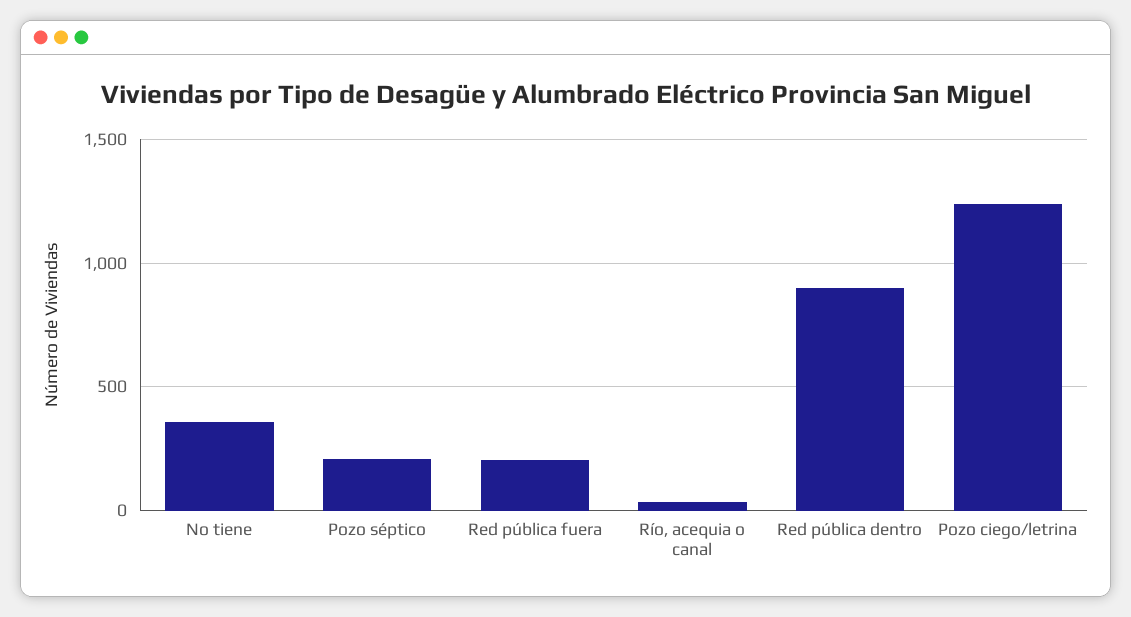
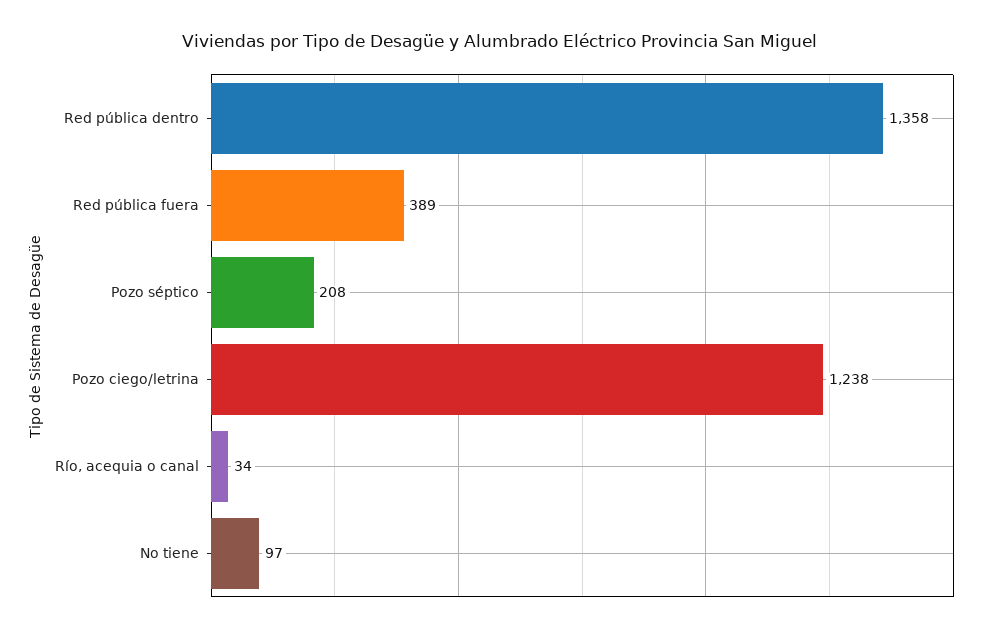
No tiene: 350 -> 97
Red pública fuera: 200 -> 389
Red pública dentro: 900 -> 1358

